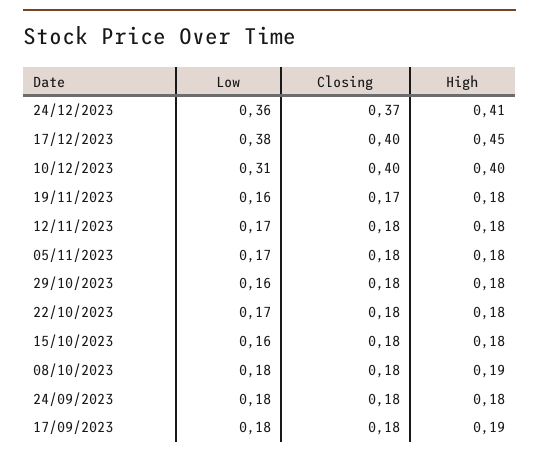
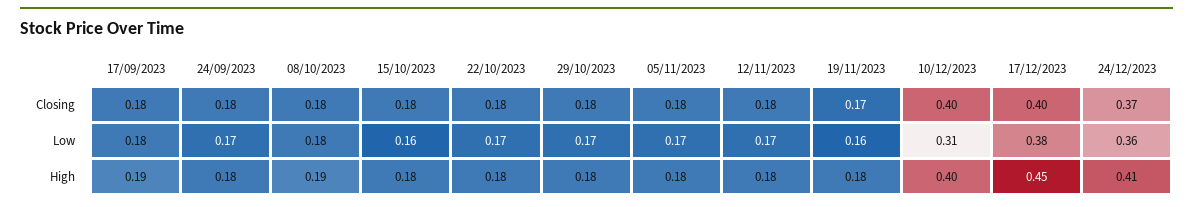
Low, 29/10/2023: 0.16 -> 0.17
Low, 24/09/2023: 0.18 -> 0.17

